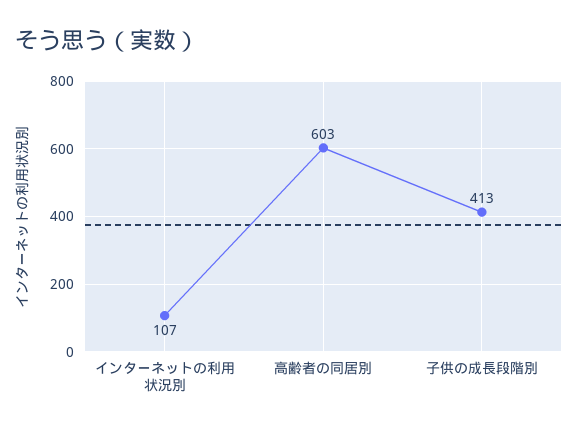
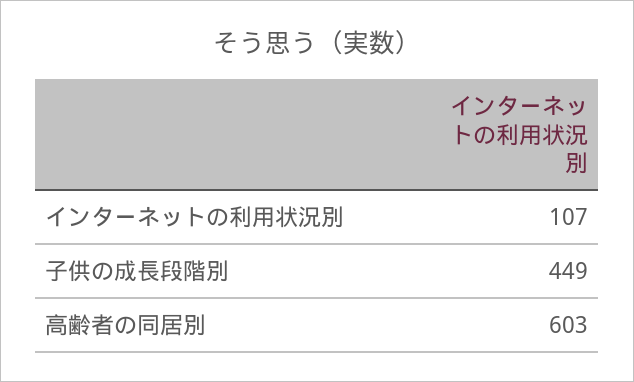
子供の成長段階別: 413 -> 449

